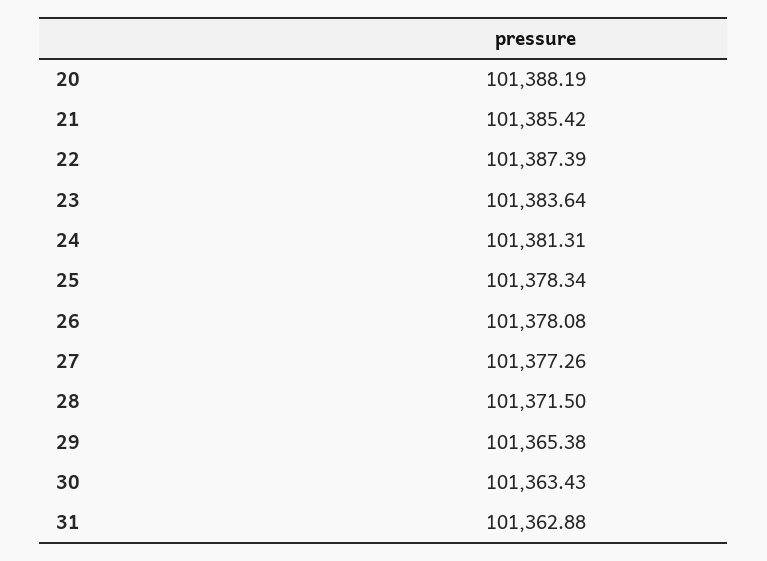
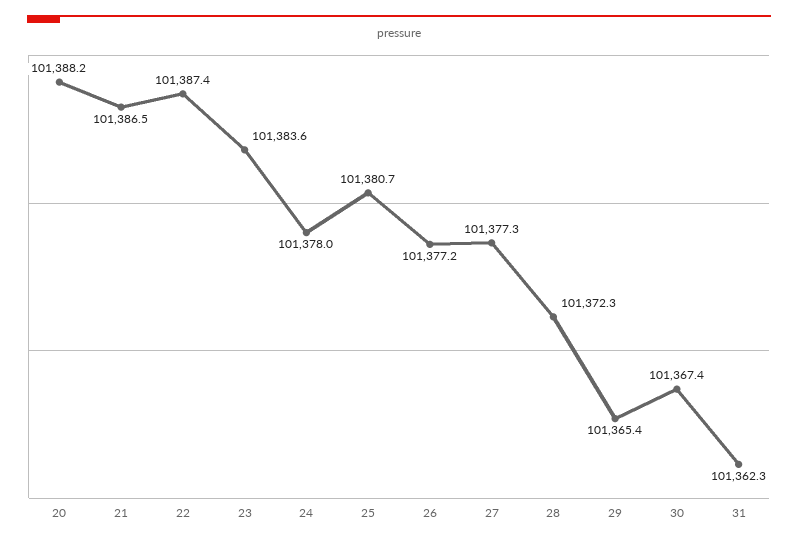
21: 101385.42 -> 101386.5
24: 101381.31 -> 101378
25: 101378.34 -> 101380.7
26: 101378.08 -> 101377.2
28: 101371.5 -> 101372.3
30: 101363.43 -> 101367.4
31: 101362.88 -> 101362.3

